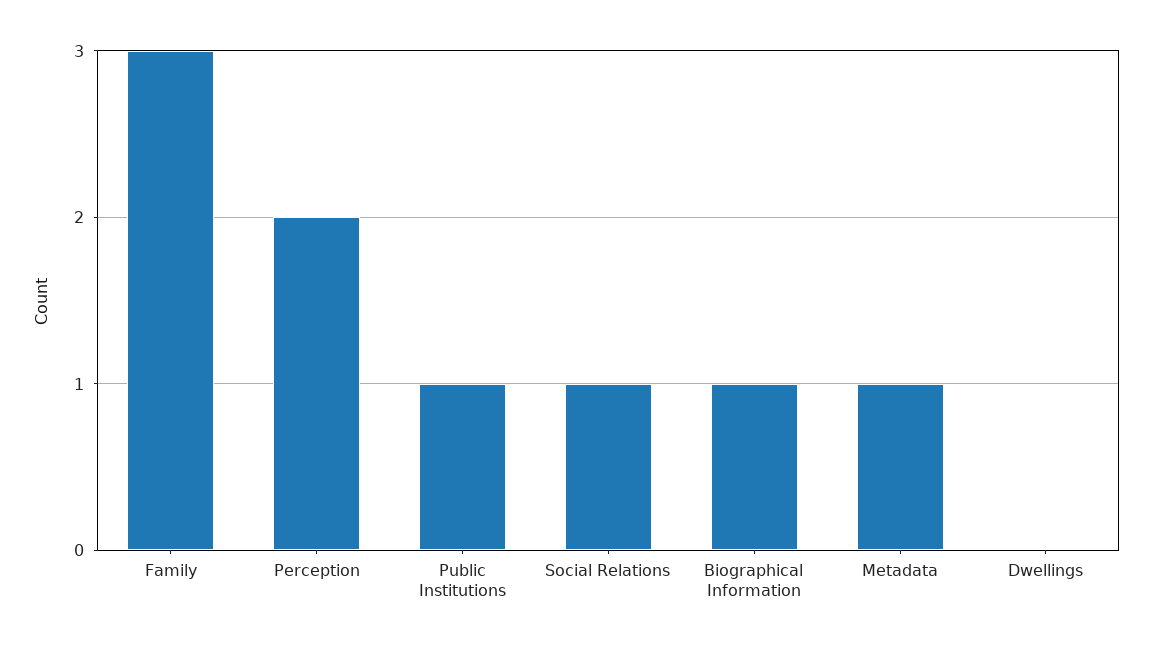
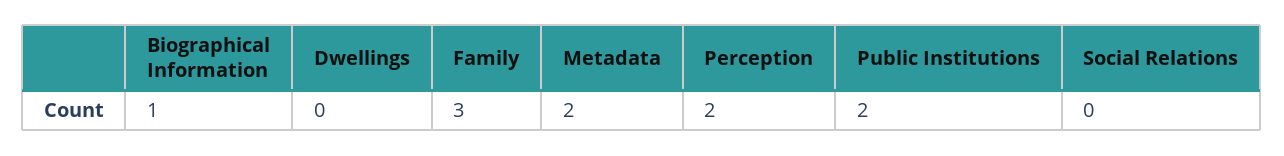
Public Institutions: 1 -> 2
Social Relations: 1 -> 0
Metadata: 1 -> 2

